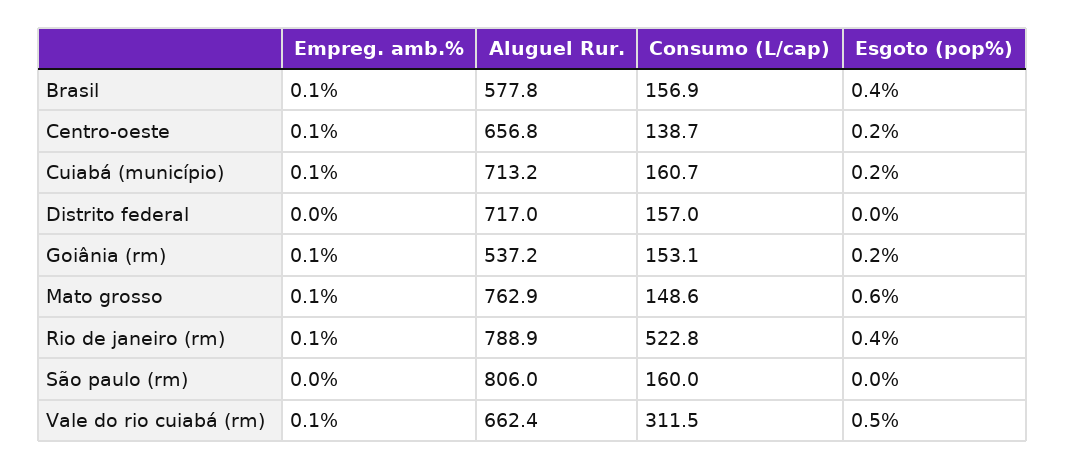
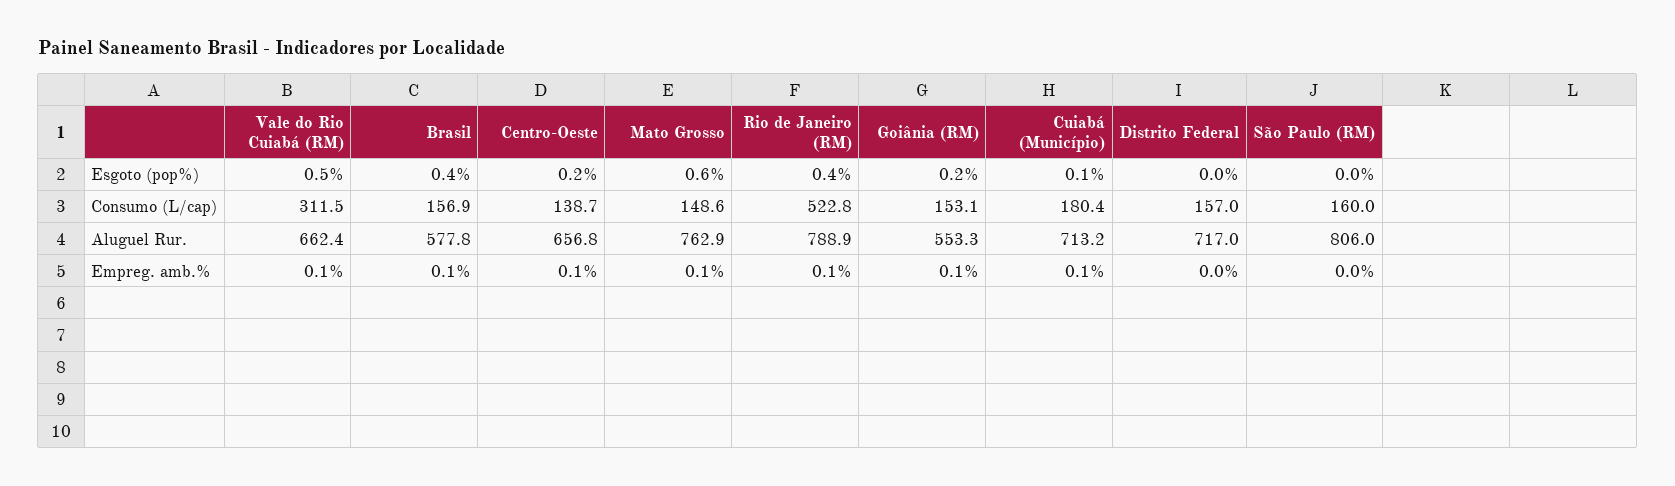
Consumo (L/cap), Cuiabá (município): 160.7 -> 180.4
Esgoto (pop%), Cuiabá (município): 0.2 -> 0.1
Aluguel Rur., Goiânia (rm): 537.2 -> 553.3

